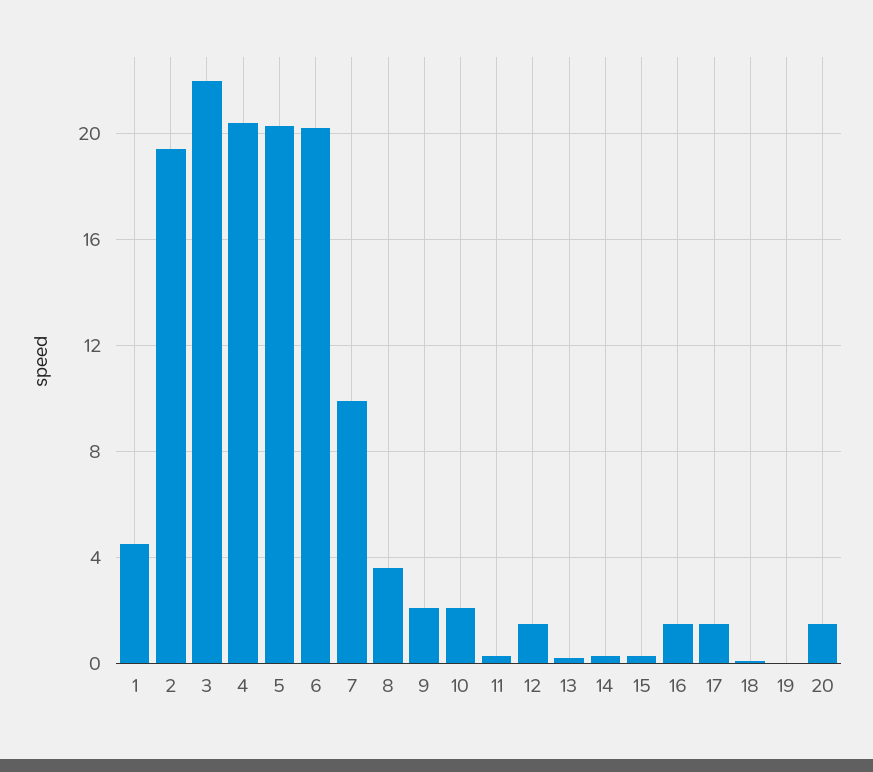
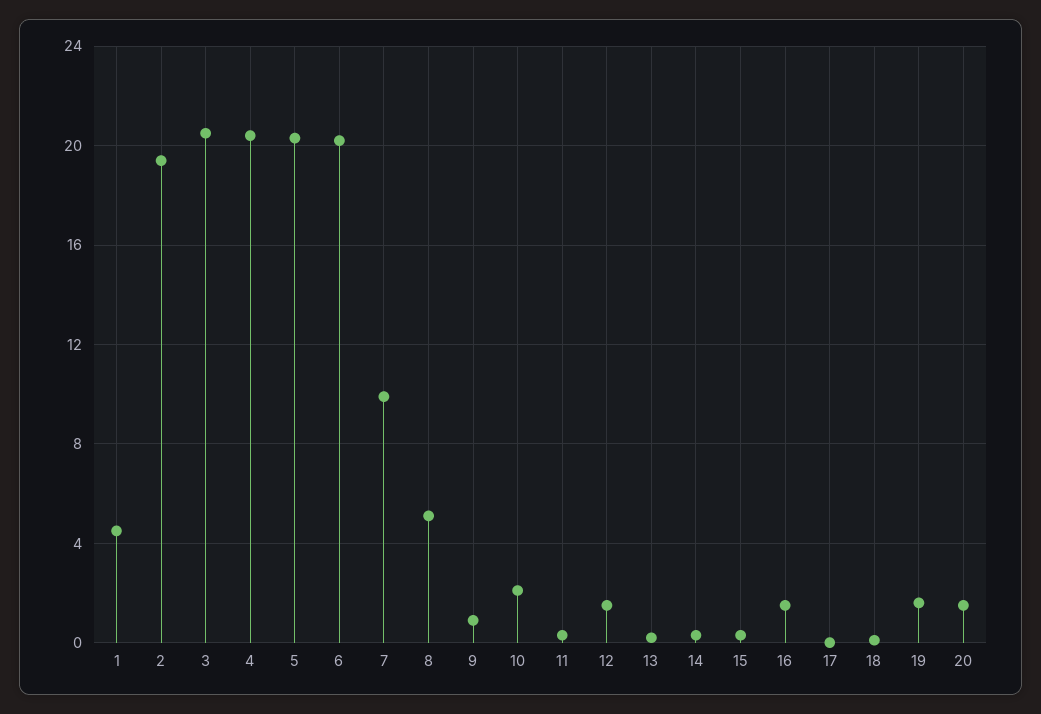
3: 22 -> 20.5
8: 3.5 -> 5
9: 2 -> 1
17: 1.5 -> 0
19: 0 -> 1.5

